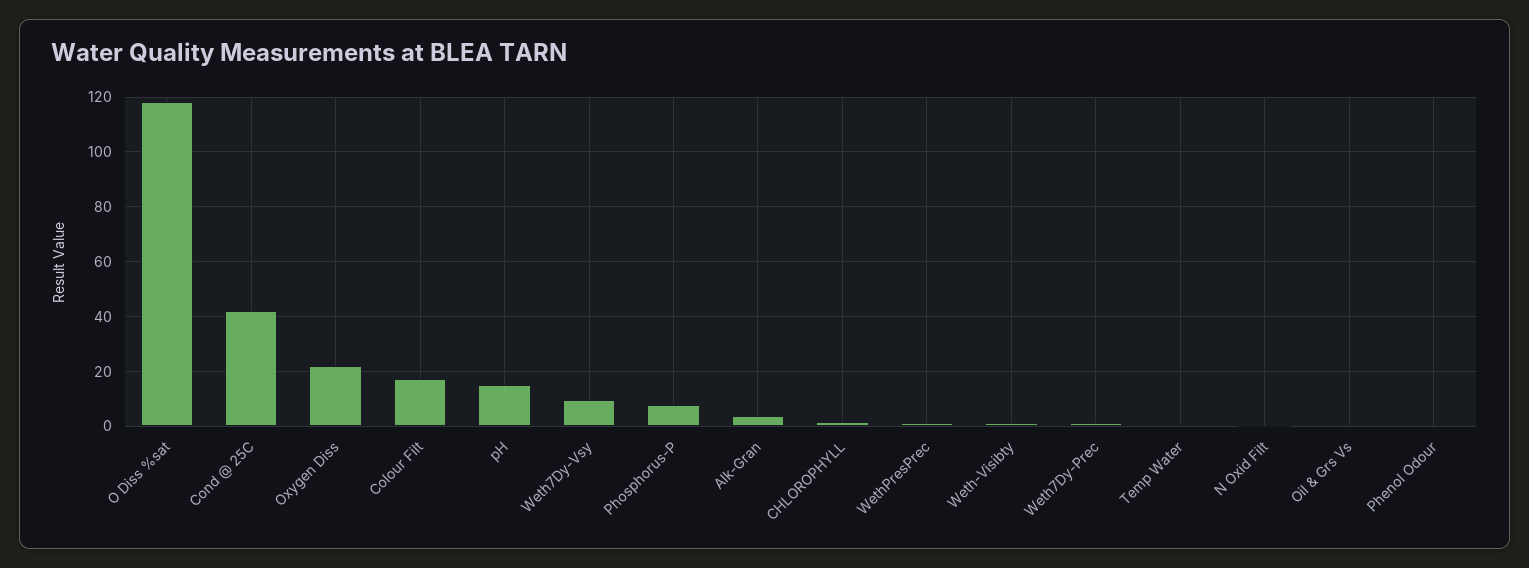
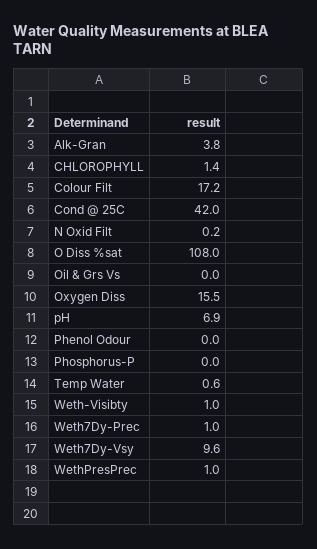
O Diss %sat: 117.5 -> 108
Oxygen Diss: 22.5 -> 15.5
pH: 15 -> 6.9
Phosphorus-P: 7.5 -> 0

